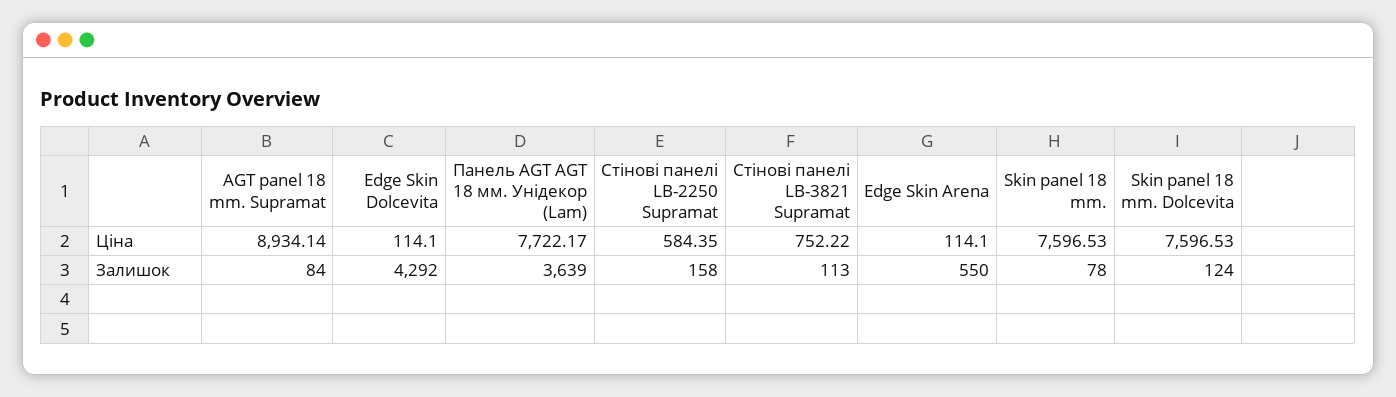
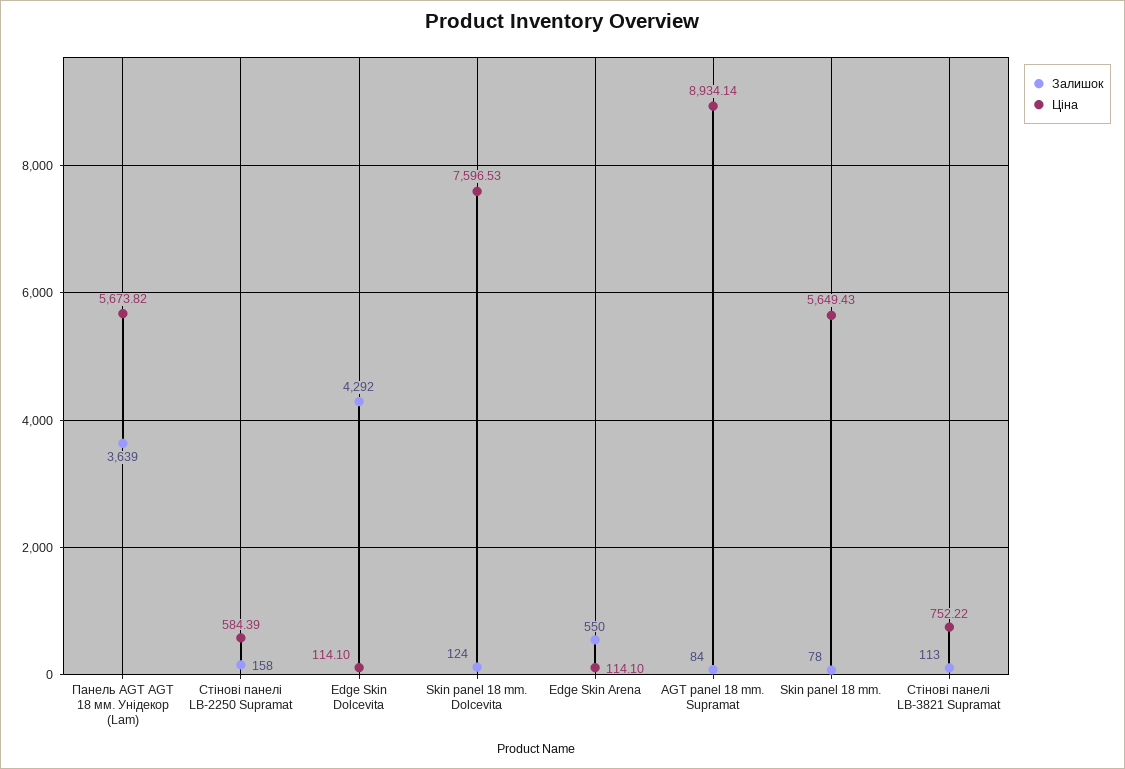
Ціна, Панель AGT AGT 18 мм. Унідекор (Lam): 7722.17 -> 5673.82
Ціна, Стінові панелі LB-2250 Supramat: 584.35 -> 584.39
Ціна, Skin panel 18 mm.: 7596.53 -> 5649.43

